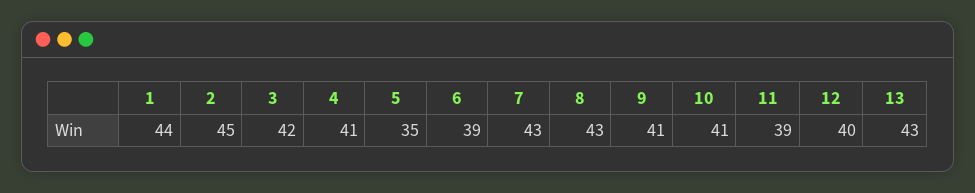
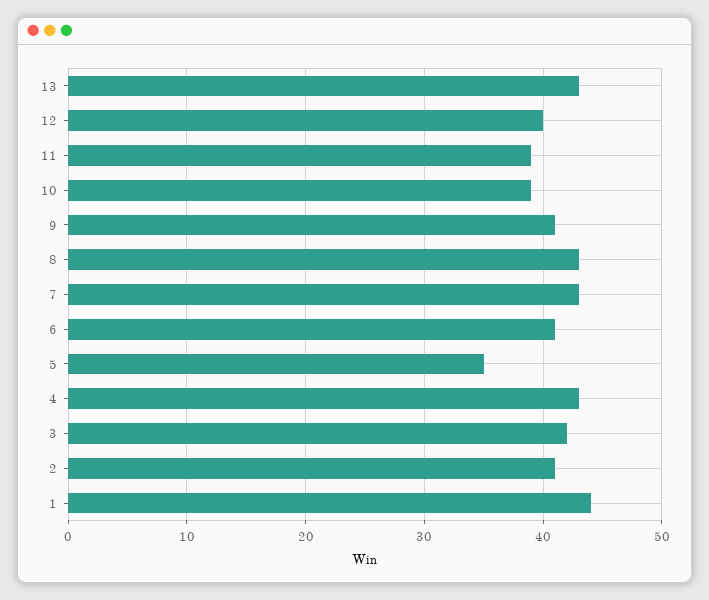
2: 45 -> 41
4: 41 -> 43
6: 39 -> 41
10: 41 -> 39

